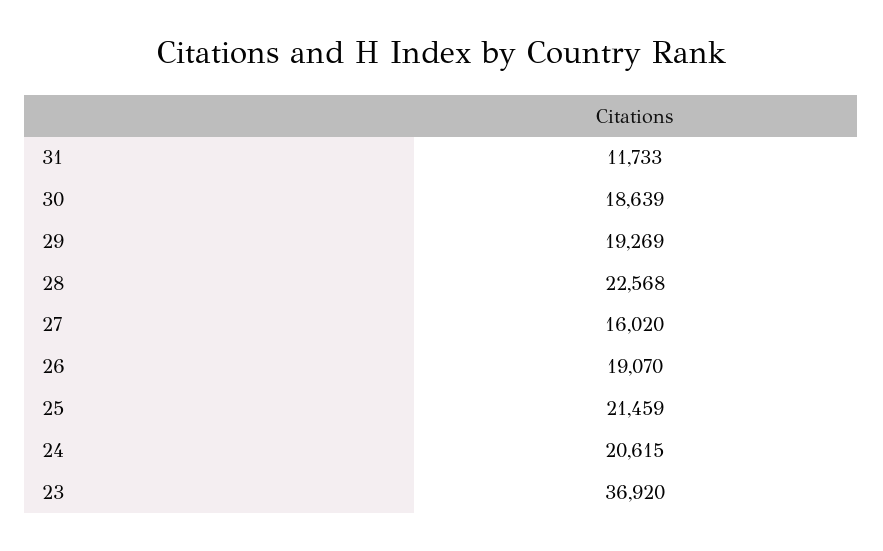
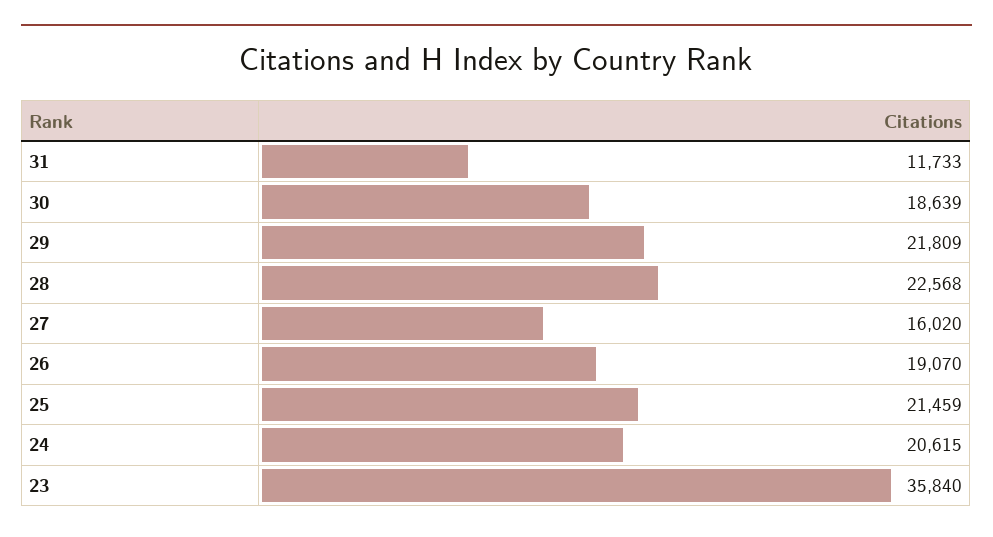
29: 19269 -> 21809
23: 36920 -> 35840

